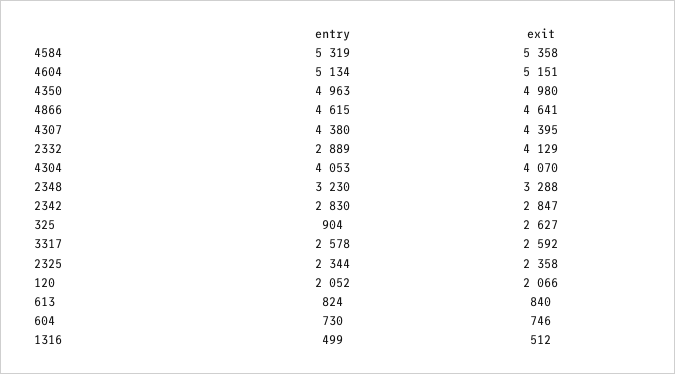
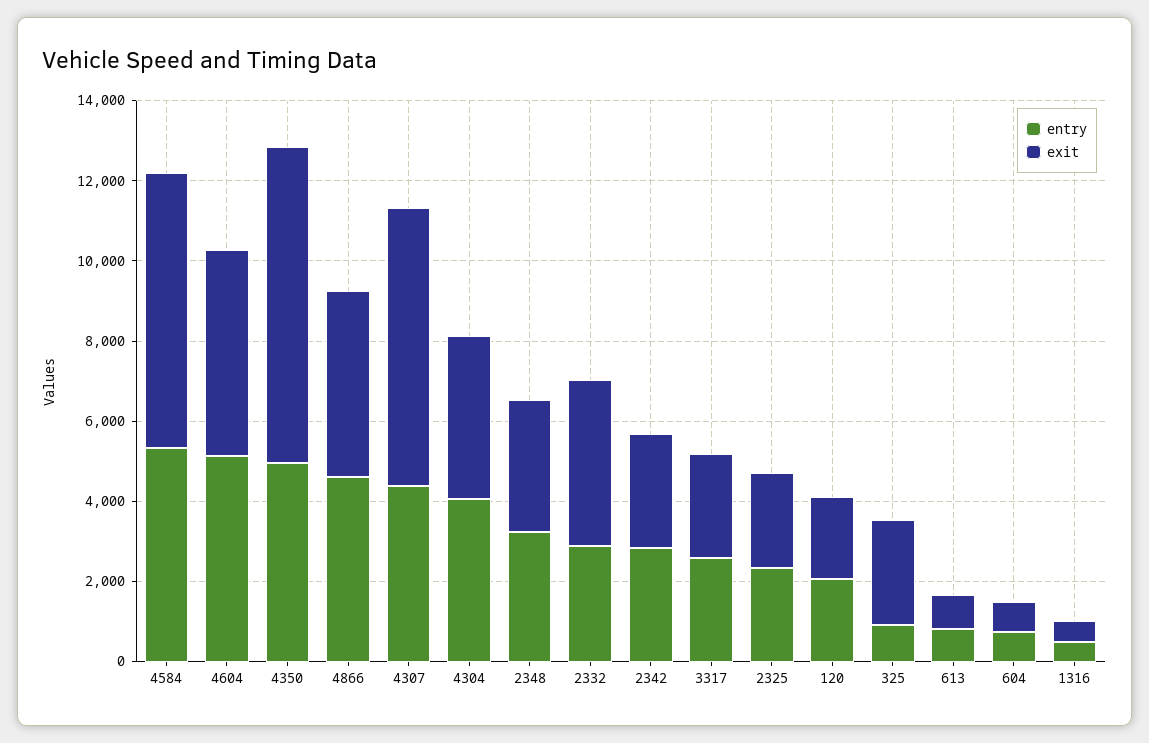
exit, 4584: 5358 -> 7000
exit, 4350: 4980 -> 8000
exit, 4307: 4395 -> 7000

